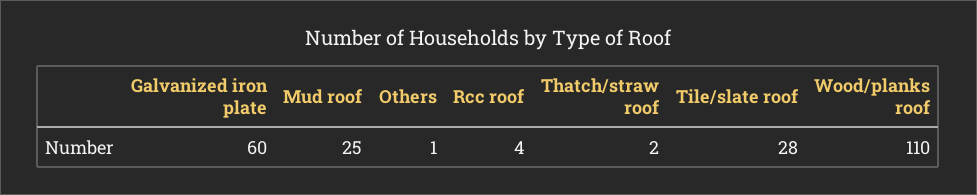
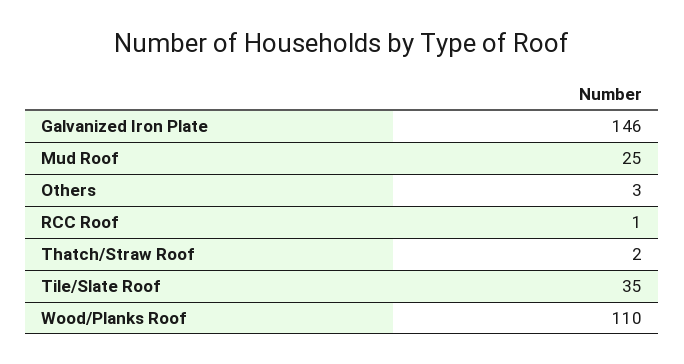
Galvanized iron plate: 60 -> 146
Others: 1 -> 3
Rcc roof: 4 -> 1
Tile/slate roof: 28 -> 35

